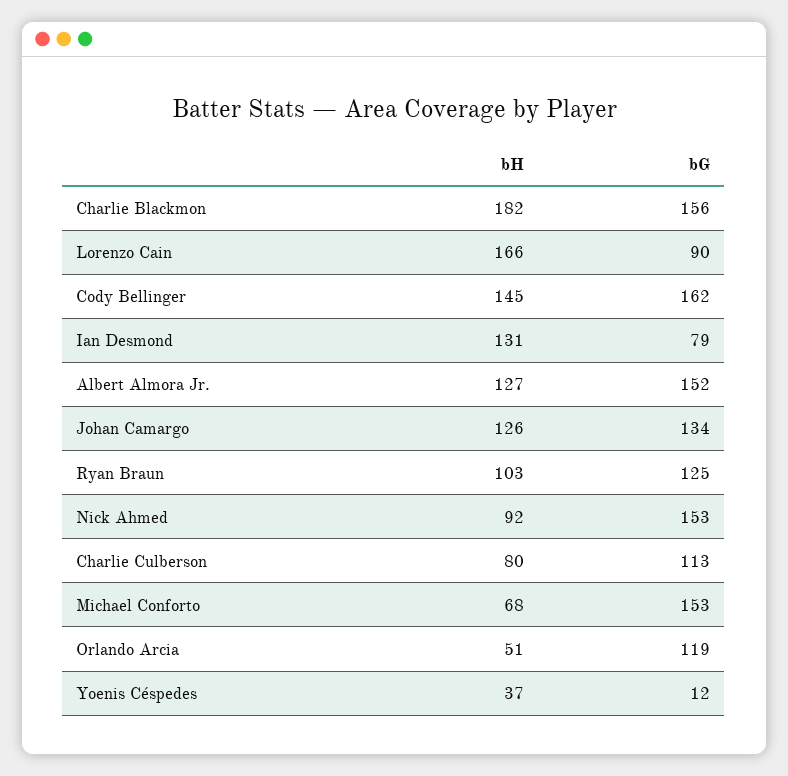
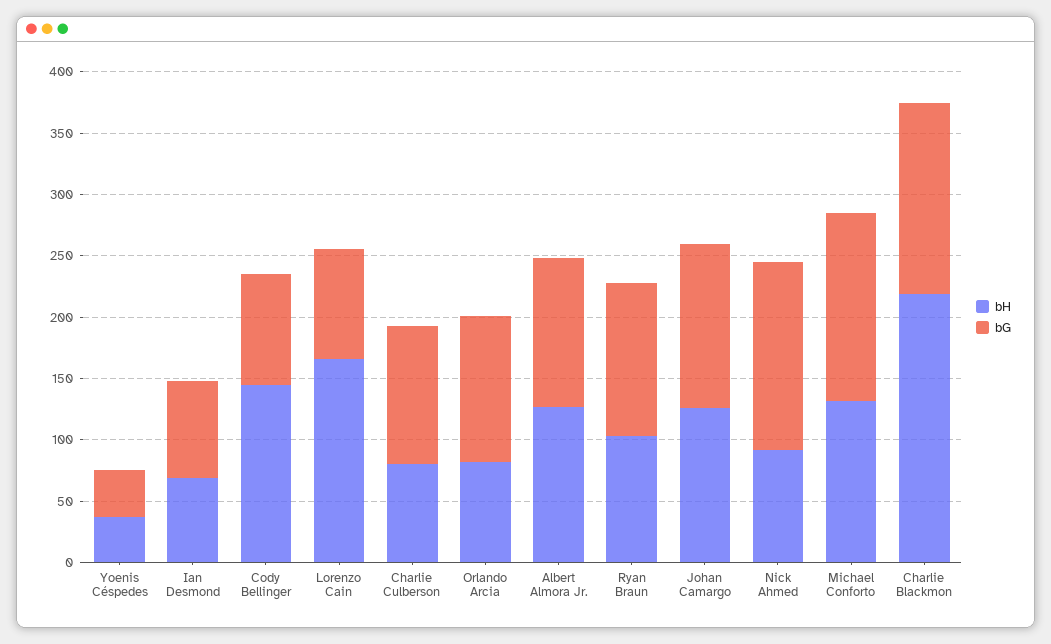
bH, Charlie Blackmon: 182 -> 220
bG, Cody Bellinger: 162 -> 90
bH, Ian Desmond: 131 -> 70
bG, Albert Almora Jr.: 152 -> 120
bH, Michael Conforto: 68 -> 130
bH, Orlando Arcia: 51 -> 80
bG, Yoenis Céspedes: 12 -> 40

